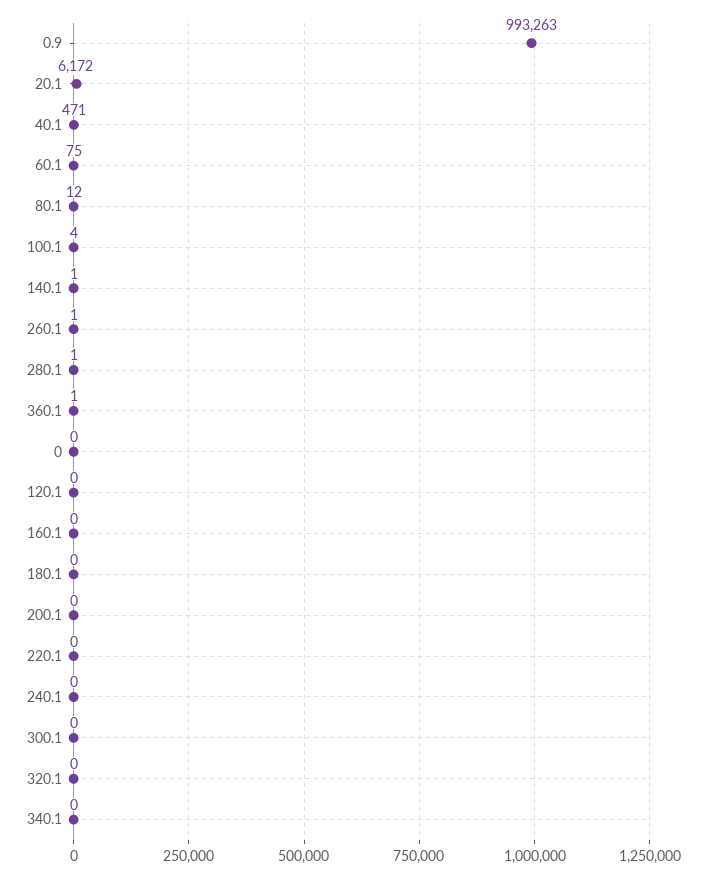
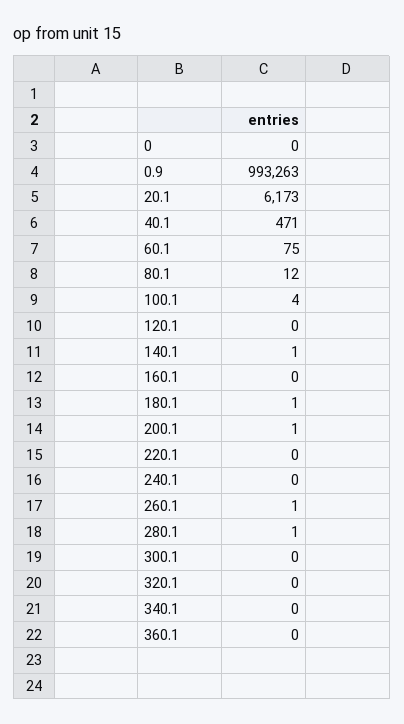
20.1: 6172 -> 6173
360.1: 1 -> 0
180.1: 0 -> 1
200.1: 0 -> 1

